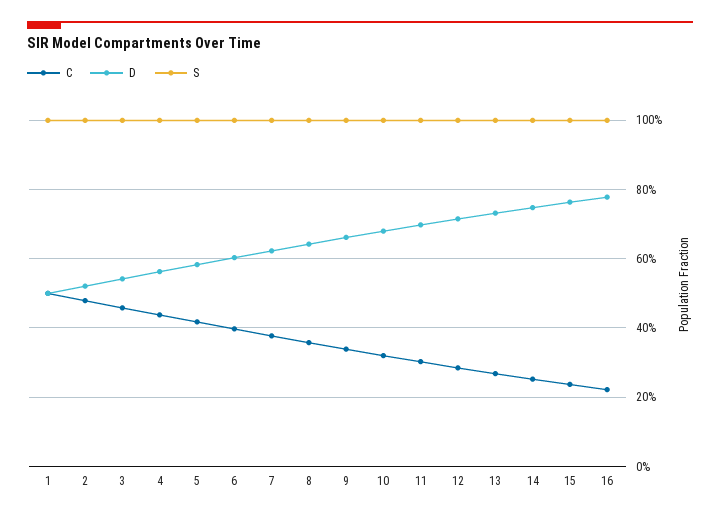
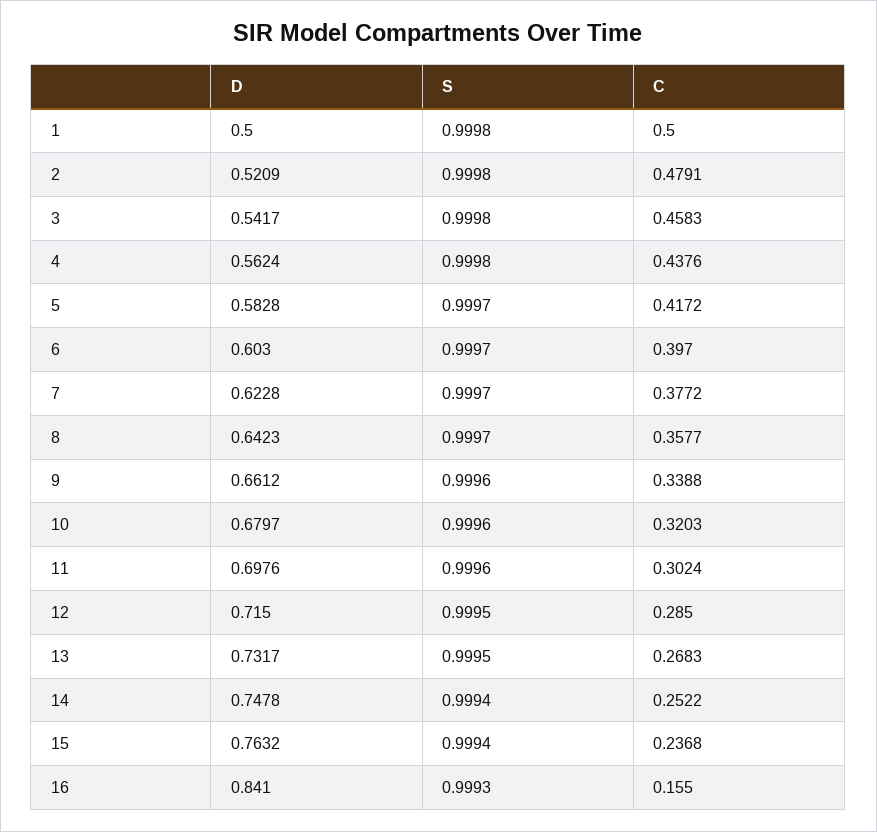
C, 16: 0.22 -> 0.155
D, 16: 0.78 -> 0.841

